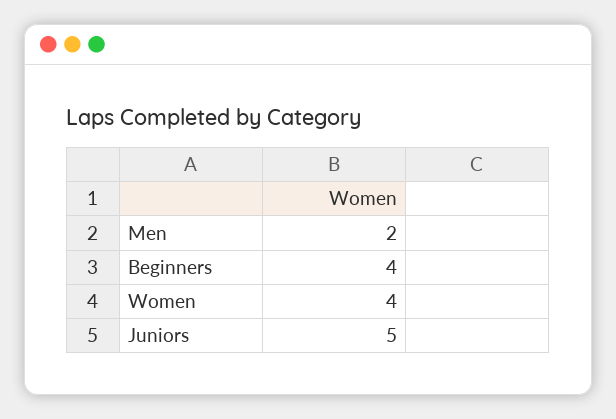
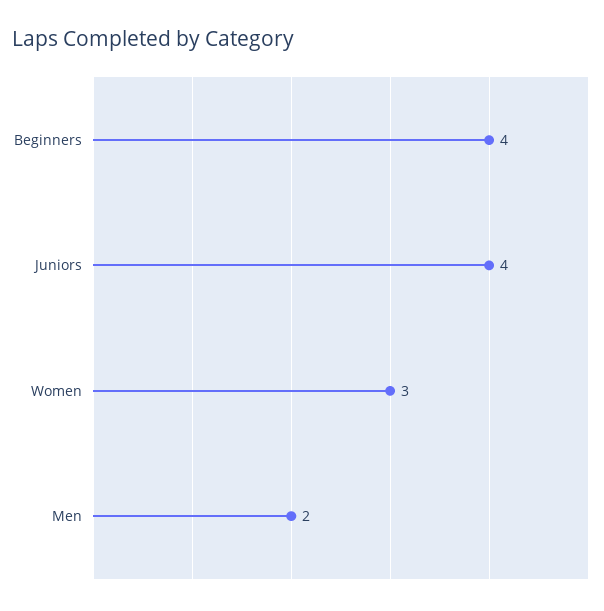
Women: 4 -> 3
Juniors: 5 -> 4

